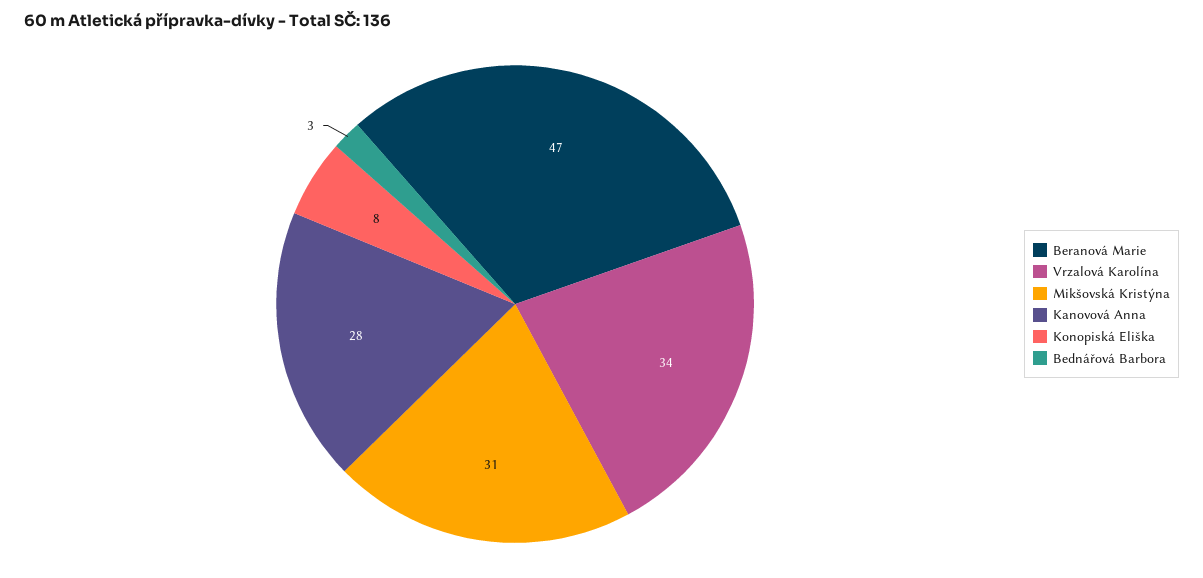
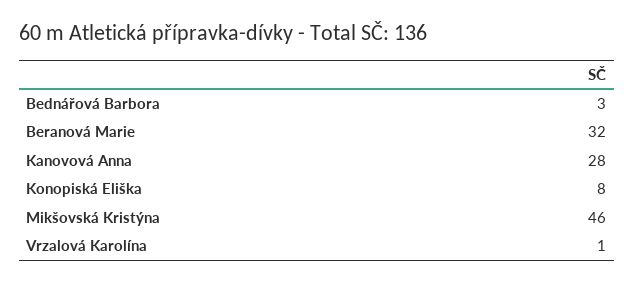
Beranová Marie: 47 -> 32
Vrzalová Karolína: 34 -> 1
Mikšovská Kristýna: 31 -> 46

